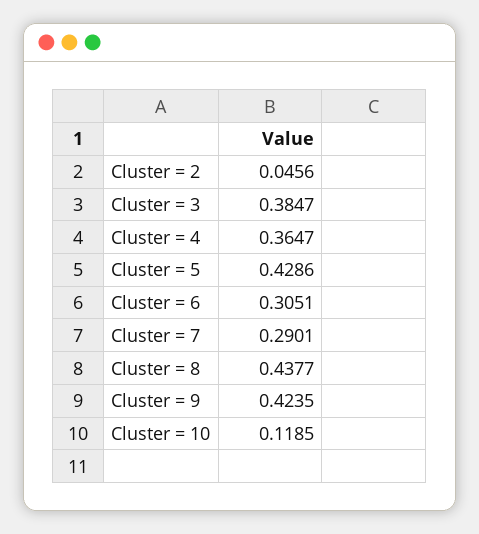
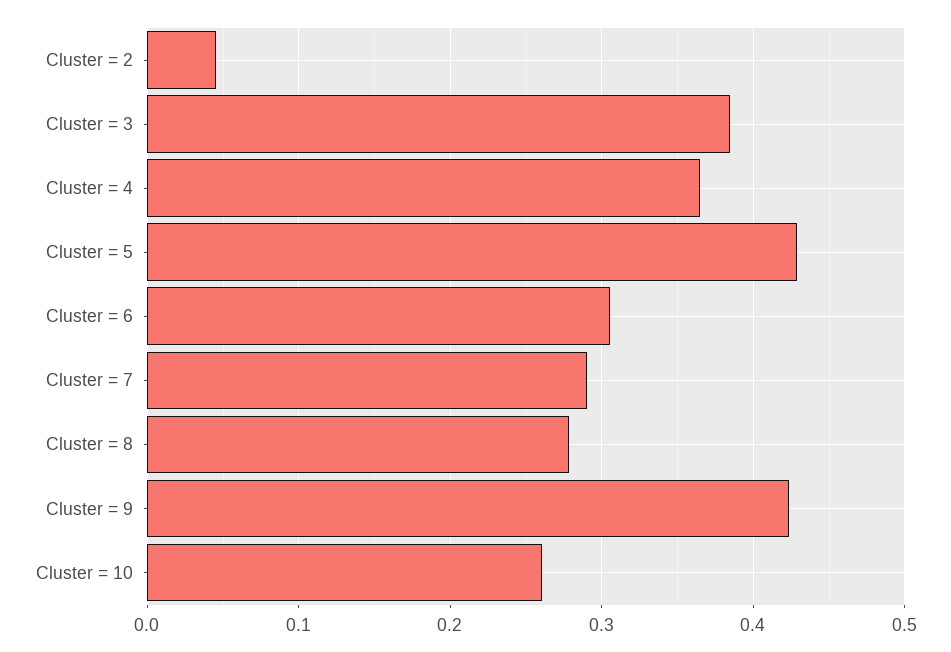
Cluster = 8: 0.4377 -> 0.28
Cluster = 10: 0.1185 -> 0.26

